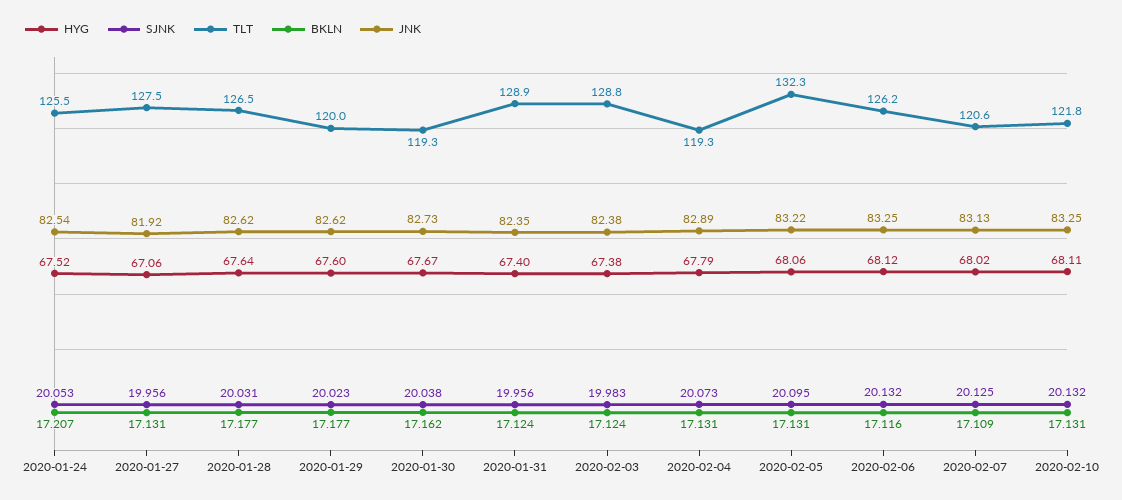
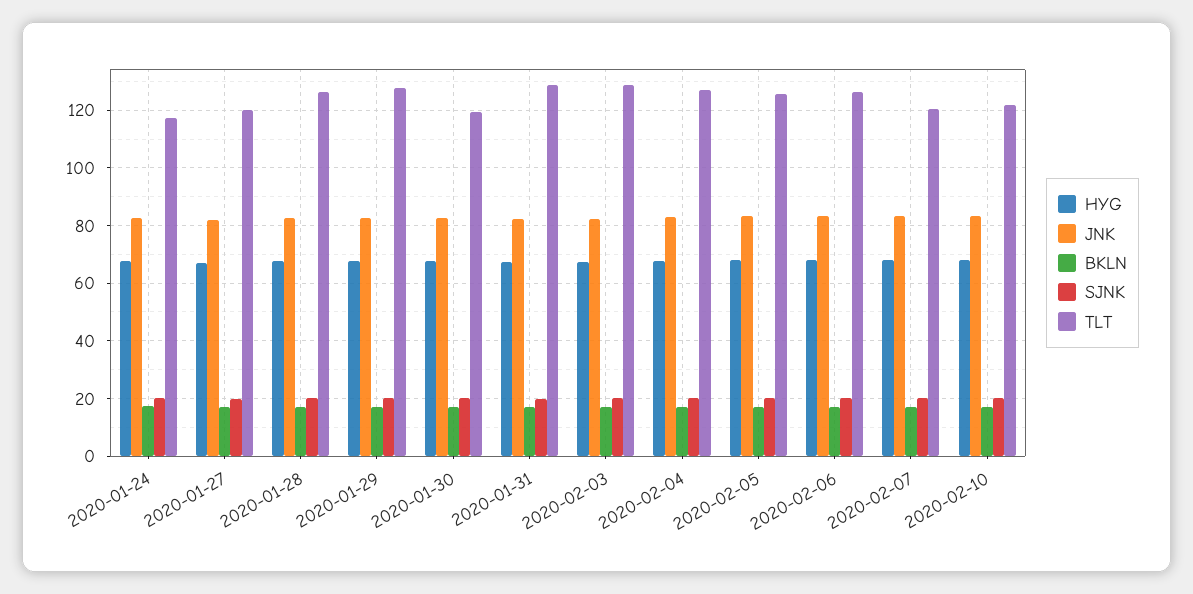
TLT, 2020-01-24: 125.5 -> 117.5
TLT, 2020-01-27: 127.5 -> 120
TLT, 2020-01-29: 120 -> 127.5
TLT, 2020-02-04: 119.3 -> 127.5
TLT, 2020-02-05: 132.3 -> 125

